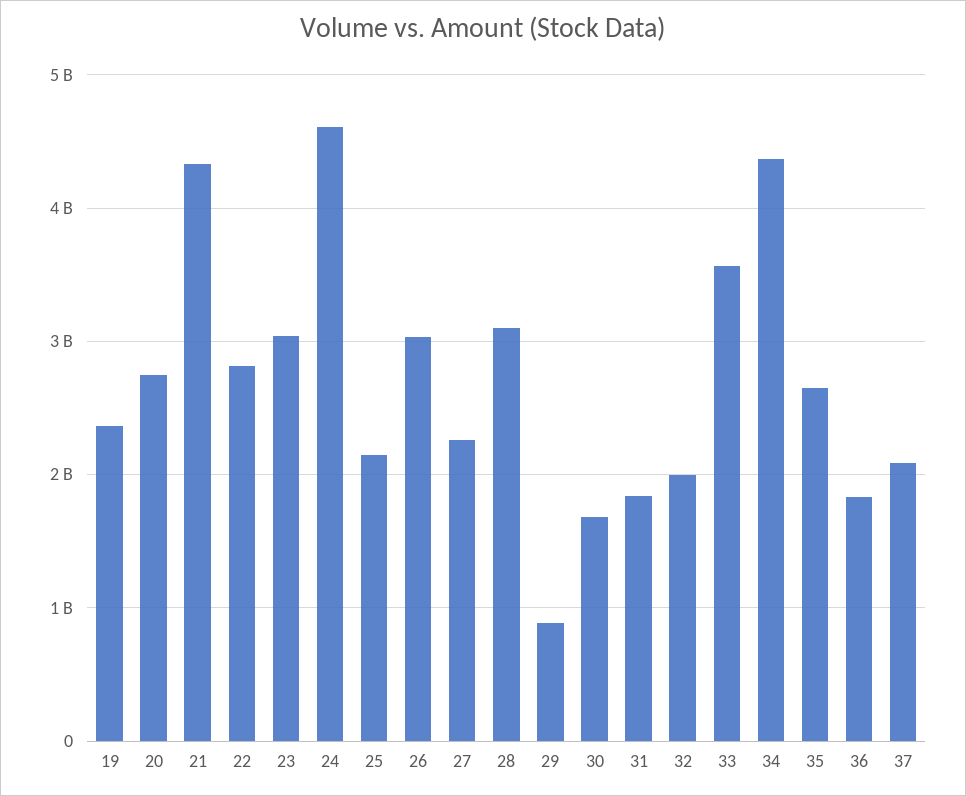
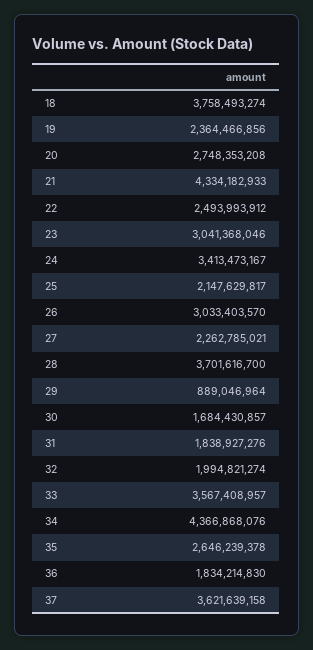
22: 2800000000 -> 2493993912
24: 4600000000 -> 3413473167
28: 3100000000 -> 3701616700
37: 2100000000 -> 3621639158
18: none -> 3758493274

